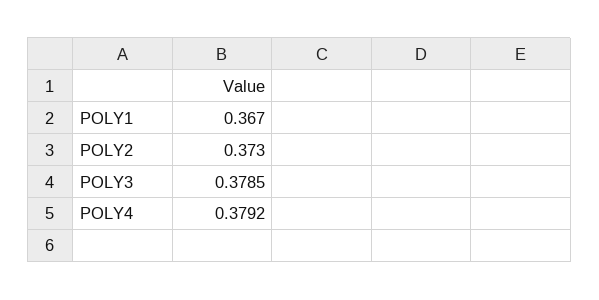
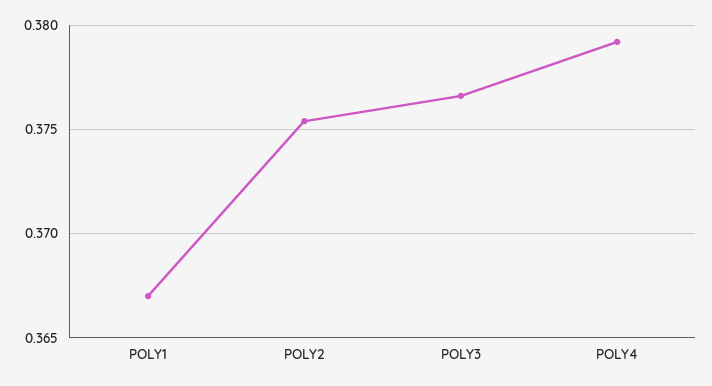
POLY2: 0.373 -> 0.3755
POLY3: 0.3785 -> 0.3765

